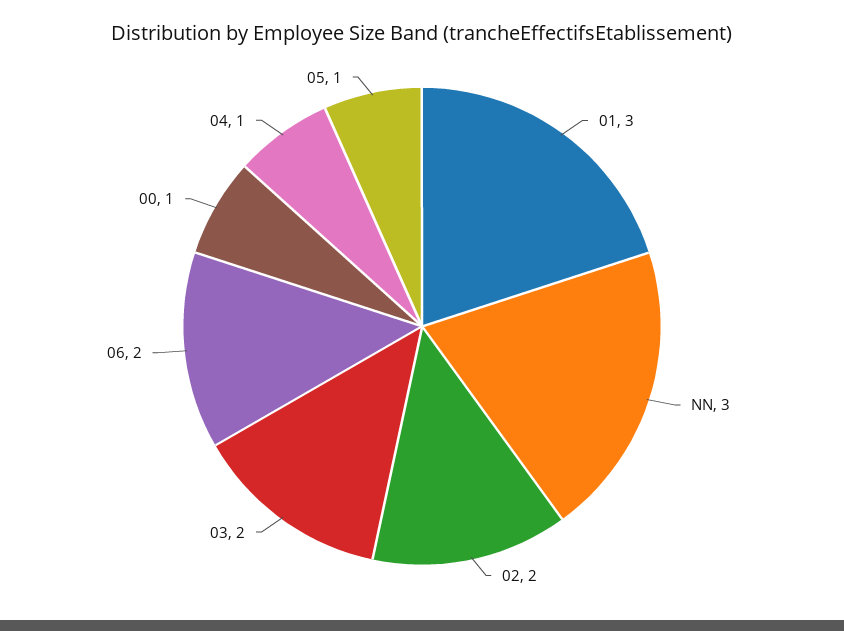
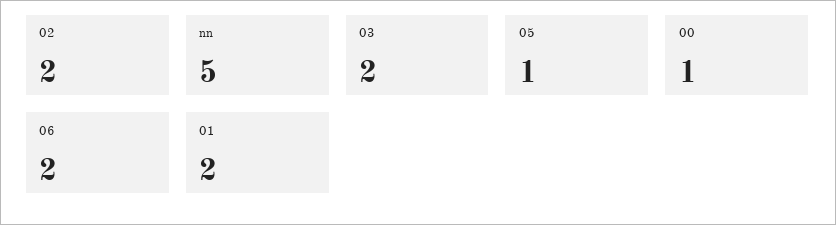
01: 3 -> 2
NN: 3 -> 5
04: 1 -> none

